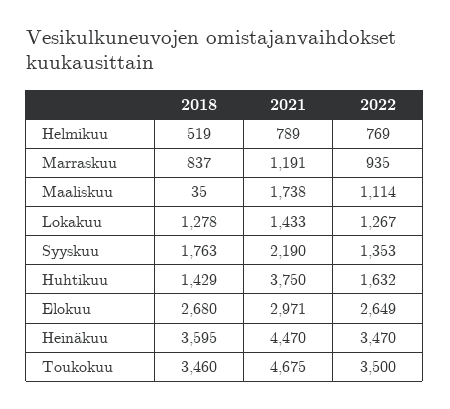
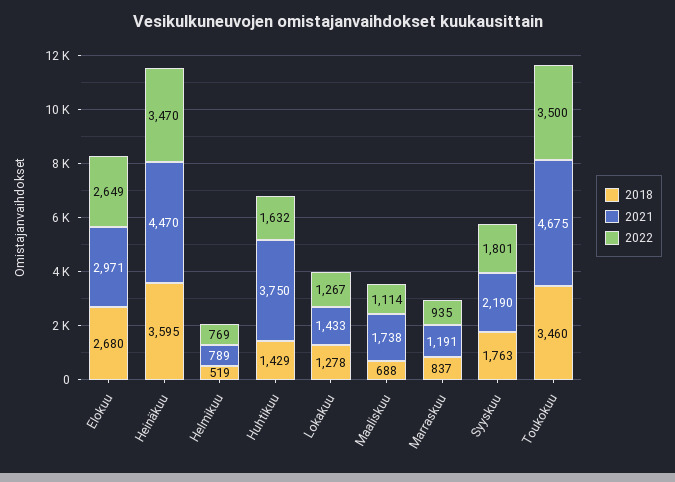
2018, Maaliskuu: 35 -> 688
2022, Syyskuu: 1353 -> 1801

